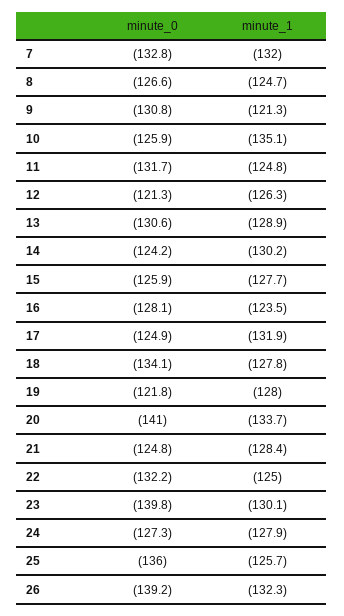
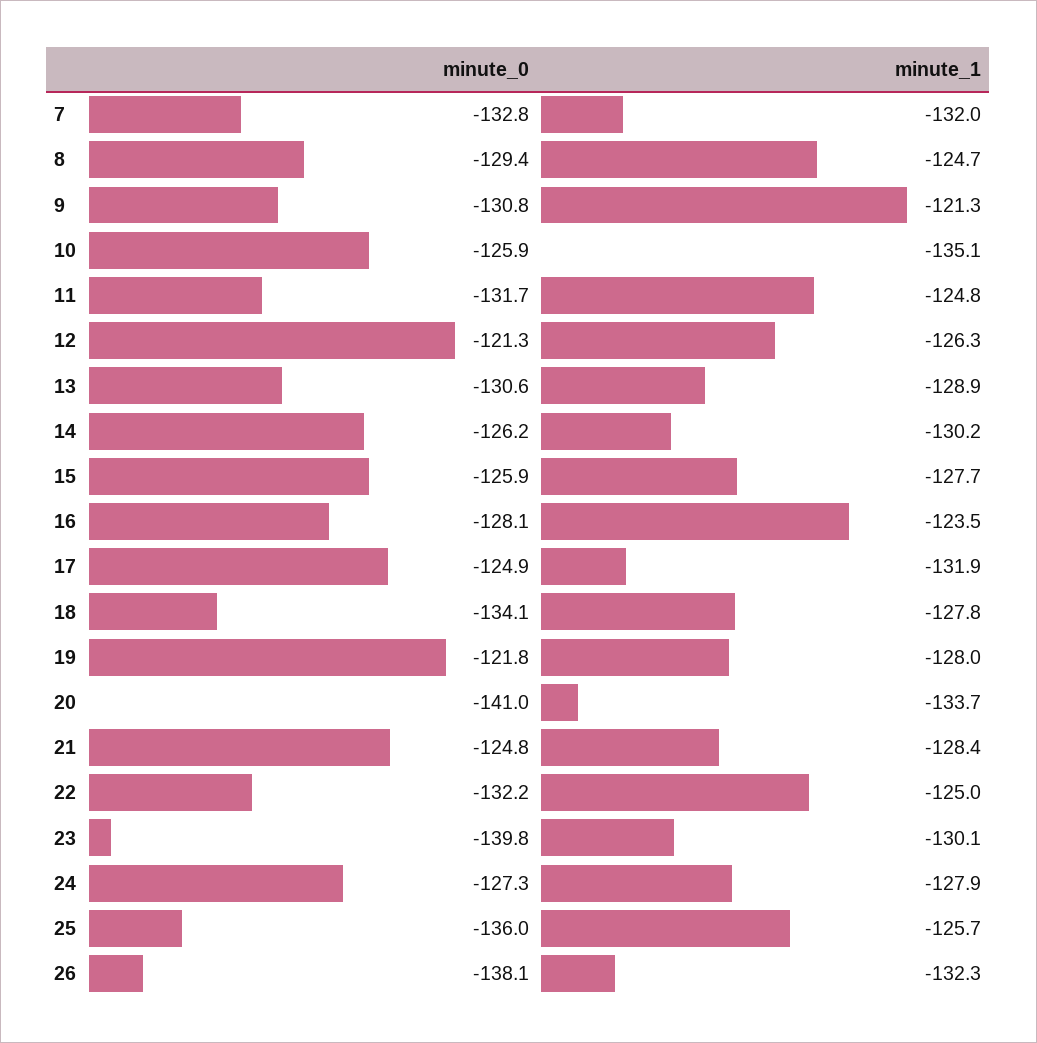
minute_0, 8: -126.6 -> -129.4
minute_0, 14: -124.2 -> -126.2
minute_0, 26: -139.2 -> -138.1

